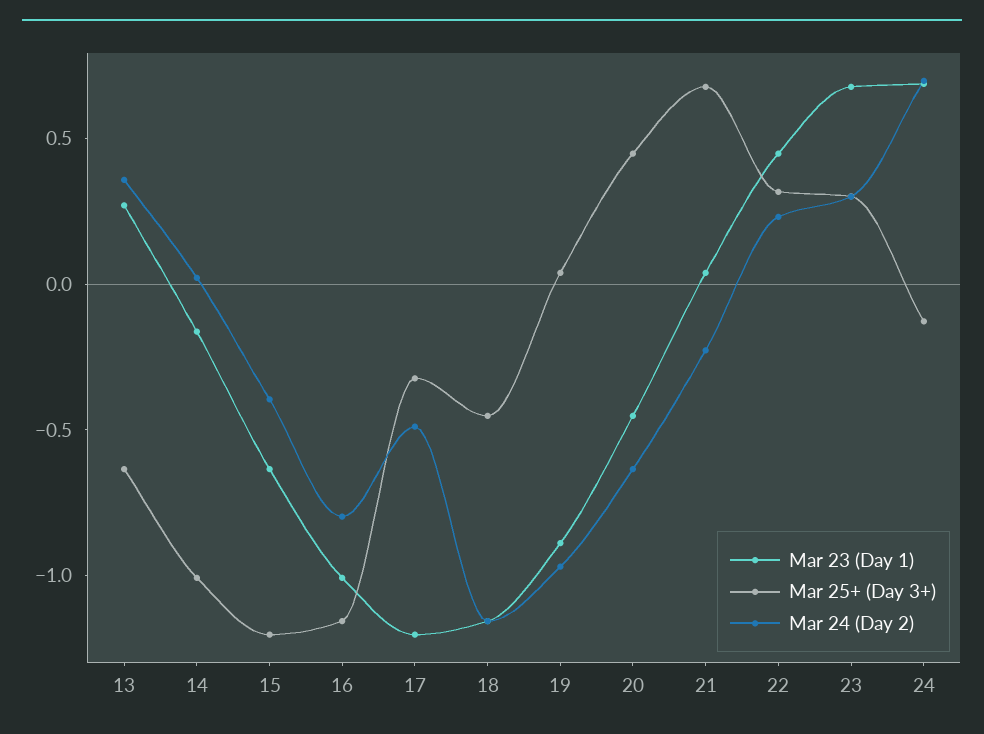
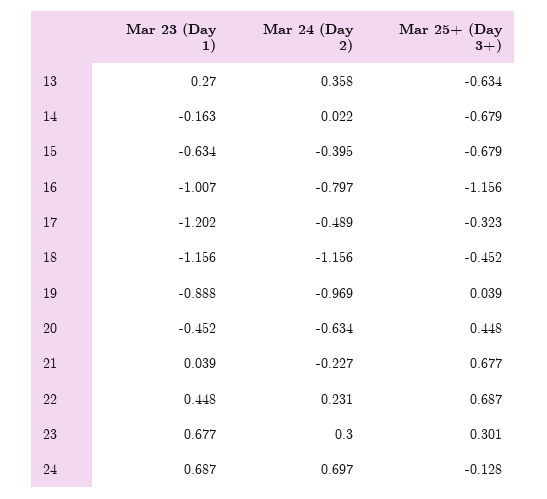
Mar 25+ (Day 3+), 14: -1 -> -0.679
Mar 25+ (Day 3+), 15: -1.2 -> -0.679
Mar 25+ (Day 3+), 22: 0.3 -> 0.687

